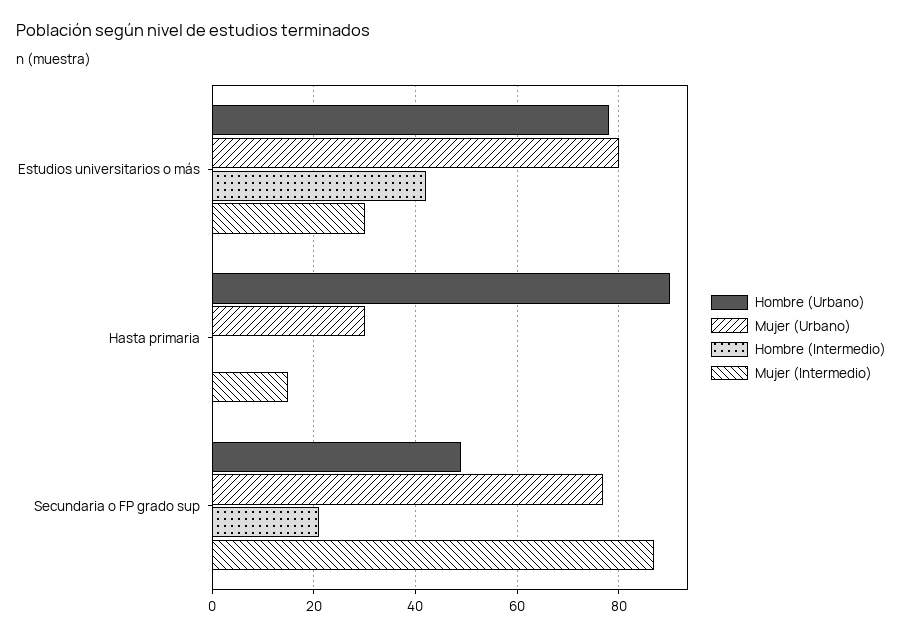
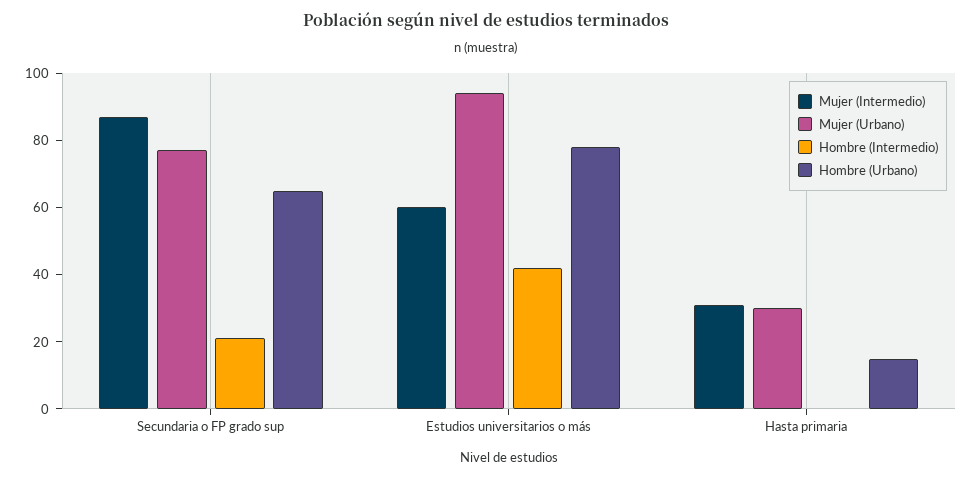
Mujer (Urbano), Estudios universitarios o más: 80 -> 95
Mujer (Intermedio), Estudios universitarios o más: 30 -> 60
Hombre (Urbano), Hasta primaria: 90 -> 15
Mujer (Intermedio), Hasta primaria: 15 -> 30
Hombre (Urbano), Secundaria o FP grado sup: 50 -> 65

